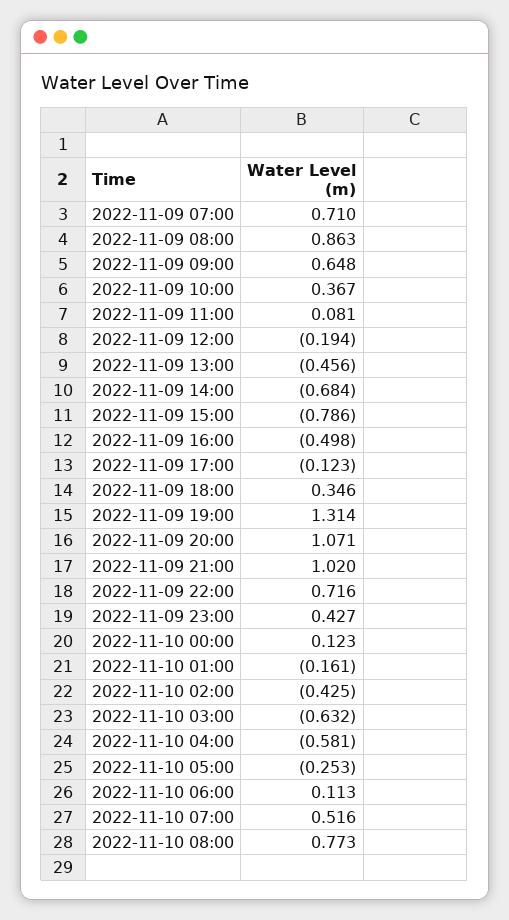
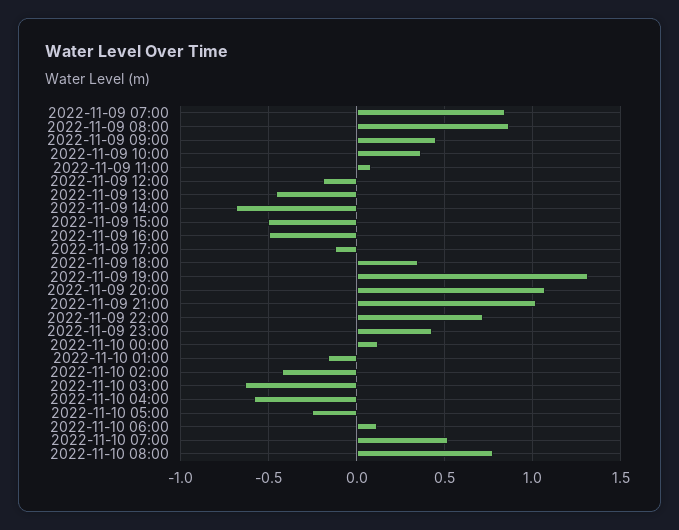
2022-11-09 07:00: 0.71 -> 0.85
2022-11-09 09:00: 0.648 -> 0.45
2022-11-09 15:00: -0.786 -> -0.5

